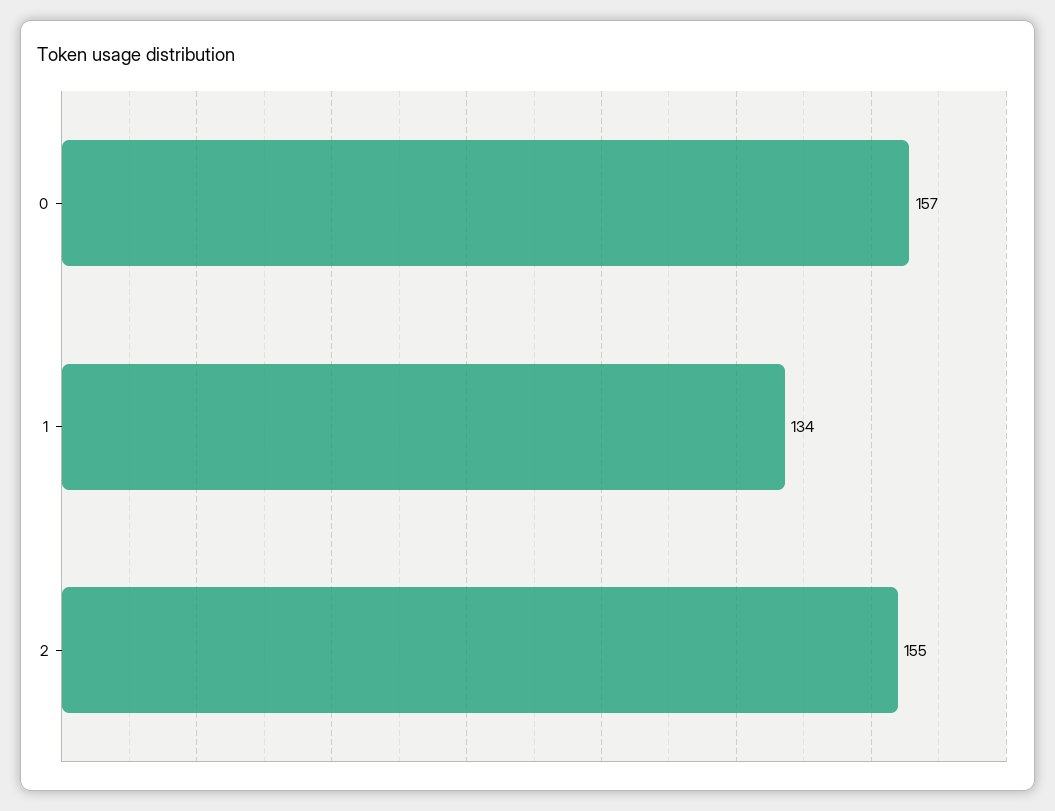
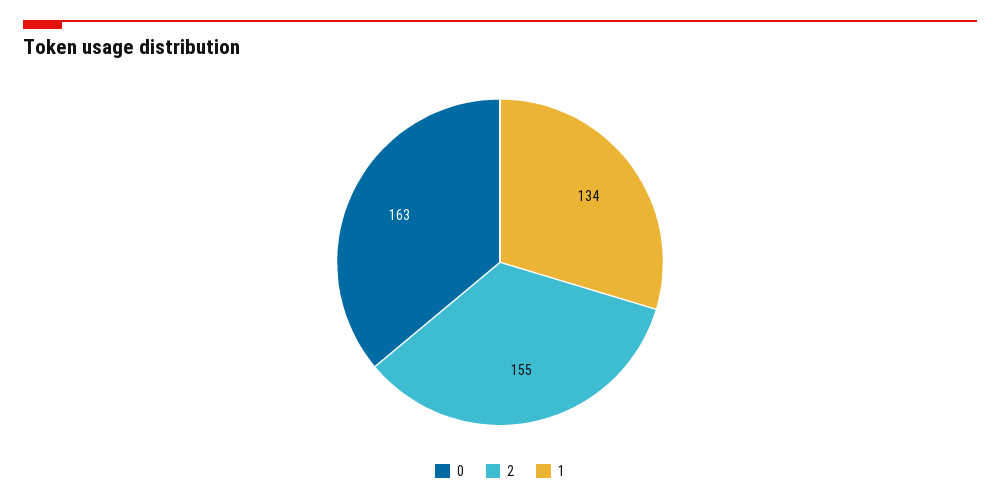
0: 157 -> 163

